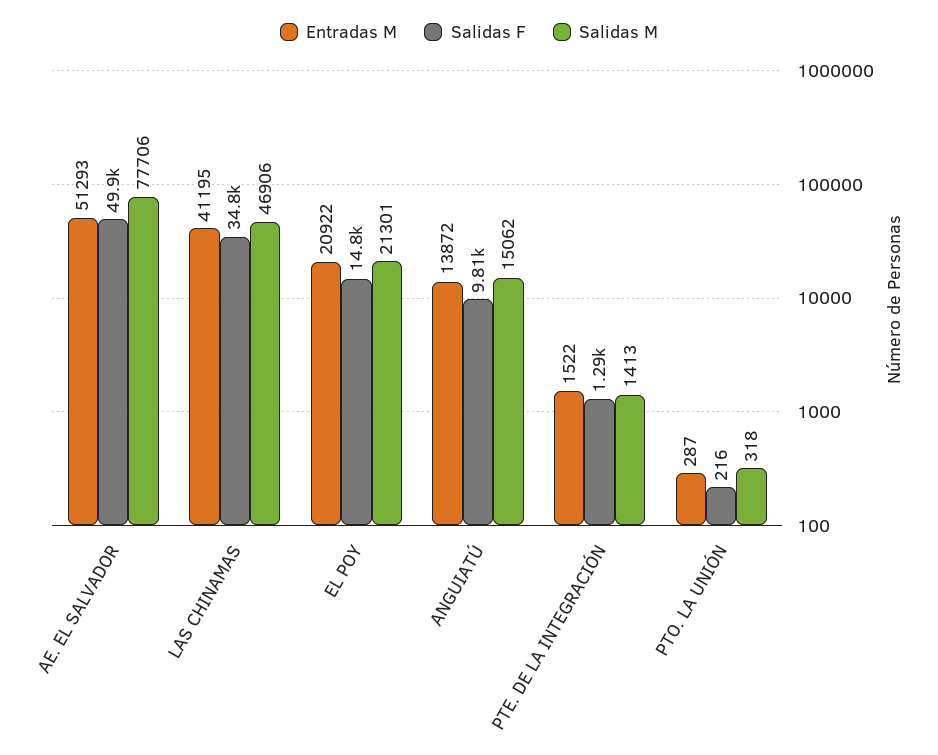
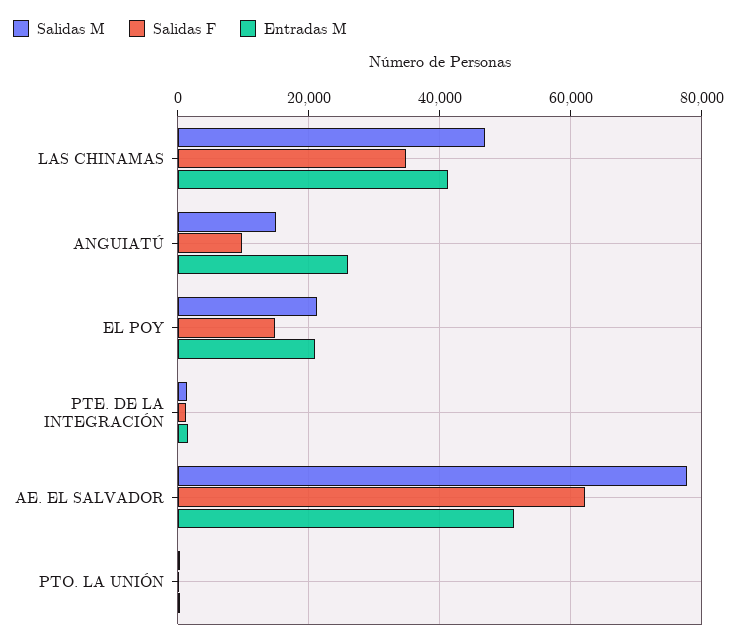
Salidas F, AE. EL SALVADOR: 49900 -> 62000
Entradas M, ANGUIATÚ: 13872 -> 26000

